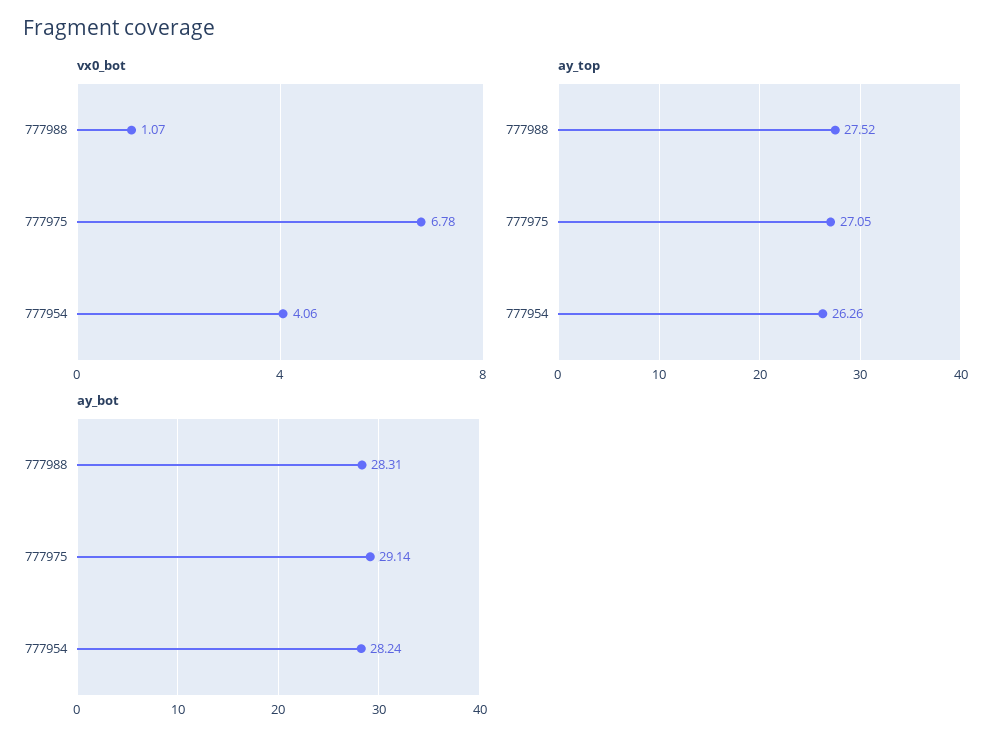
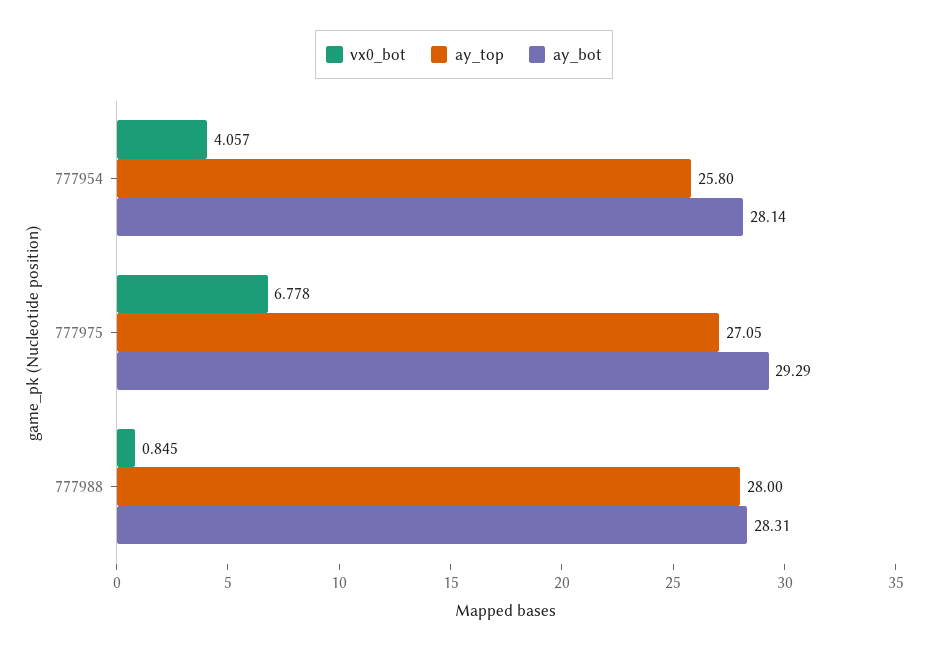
vx0_bot, 777988: 1.07 -> 0.845
ay_top, 777988: 27.52 -> 28
ay_top, 777954: 26.26 -> 25.8
ay_bot, 777975: 29.14 -> 29.29
ay_bot, 777954: 28.24 -> 28.14

